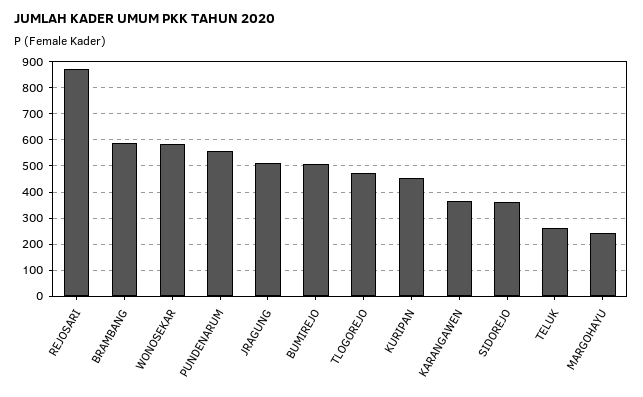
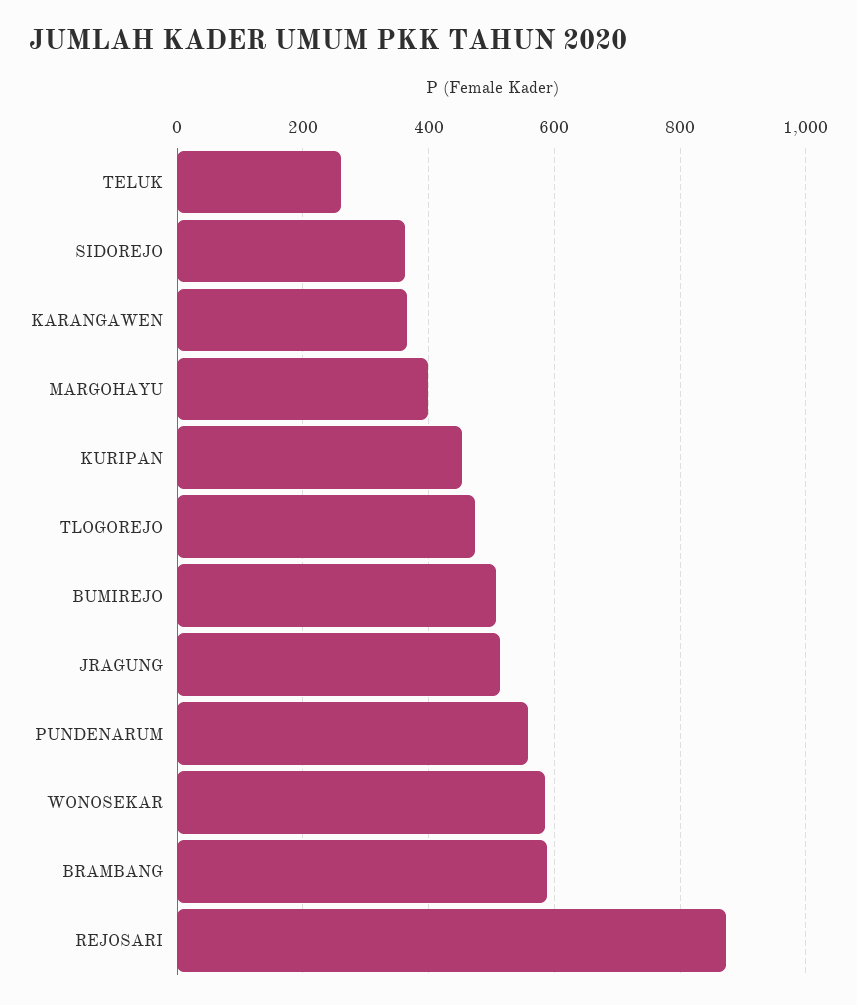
MARGOHAYU: 250 -> 400

